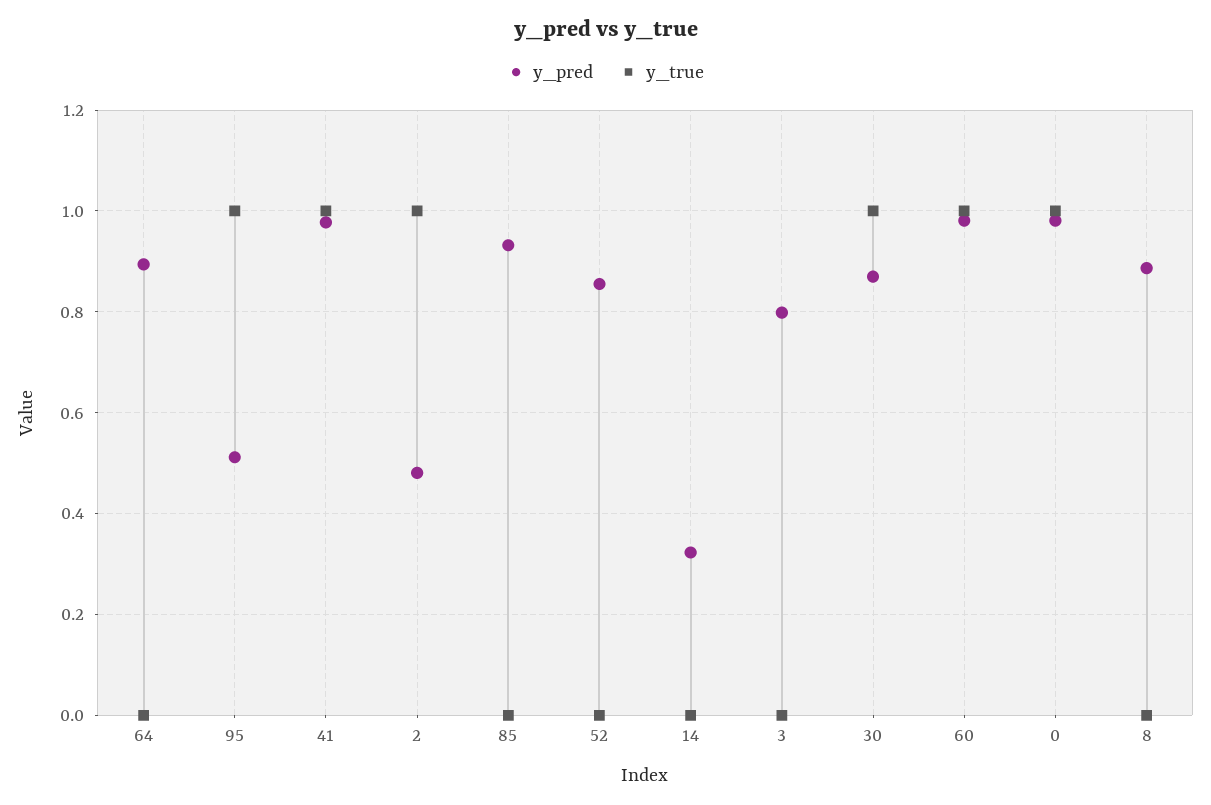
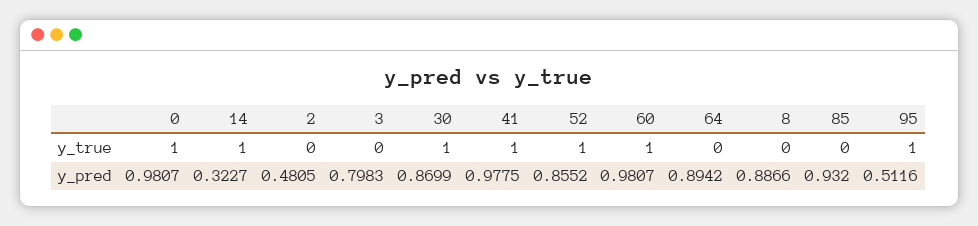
y_true, 2: 1 -> 0
y_true, 52: 0 -> 1
y_true, 14: 0 -> 1

